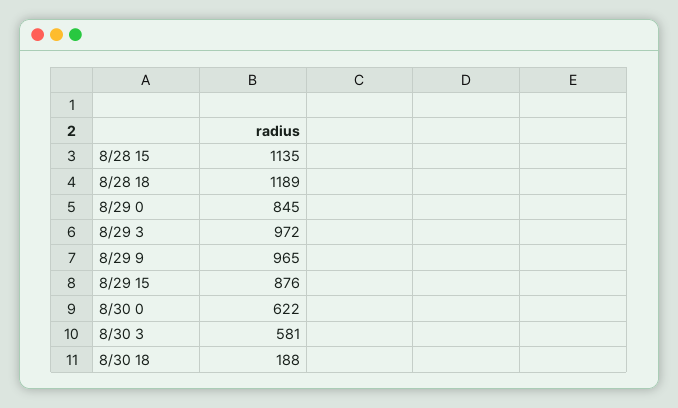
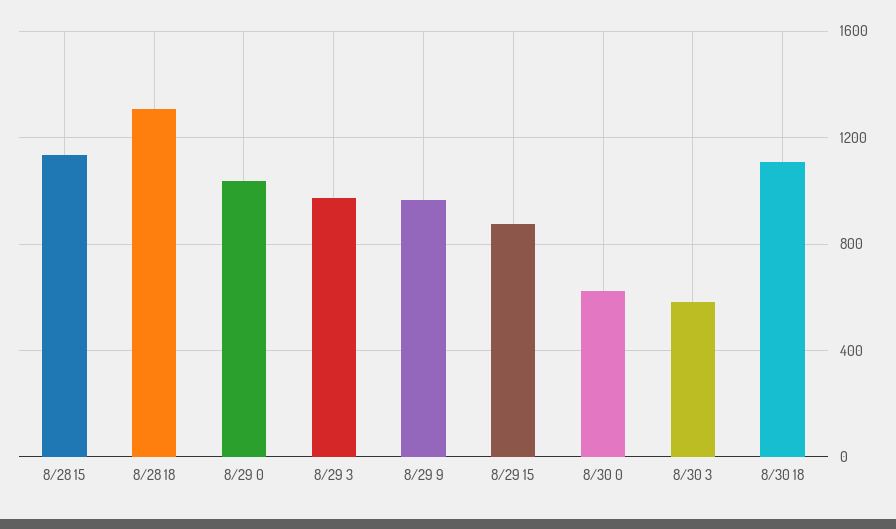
8/28 18: 1189 -> 1300
8/29 0: 845 -> 1050
8/30 18: 188 -> 1100

